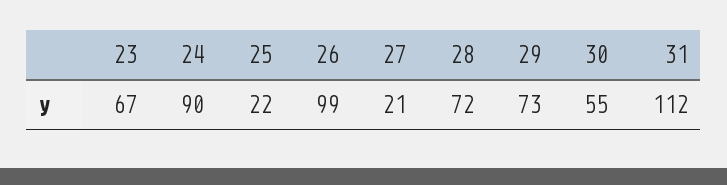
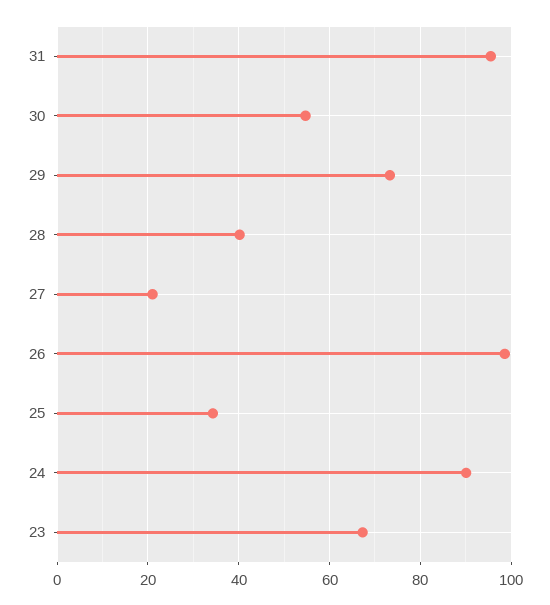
25: 22 -> 34
28: 72 -> 40
31: 112 -> 96

